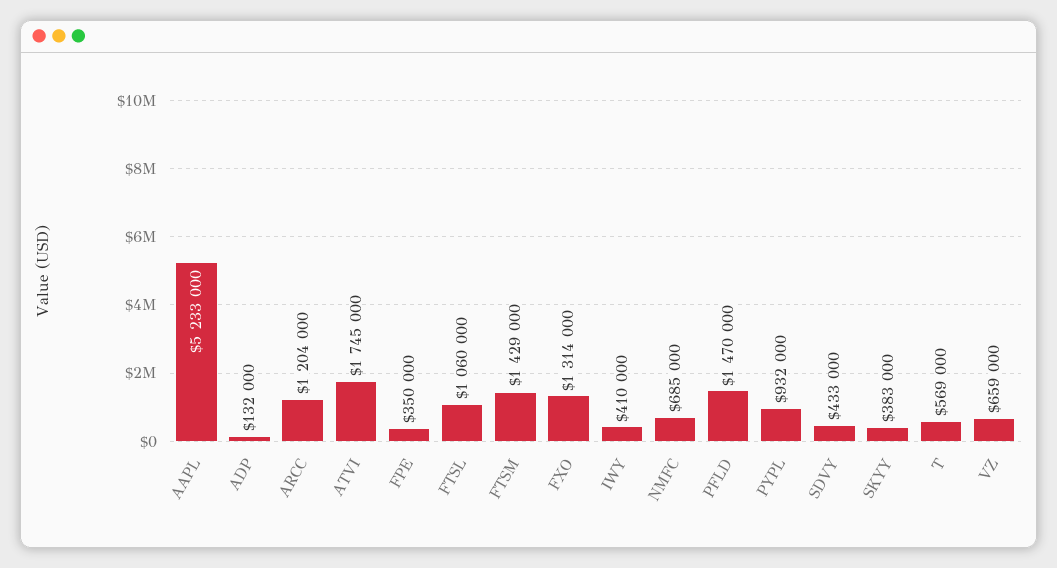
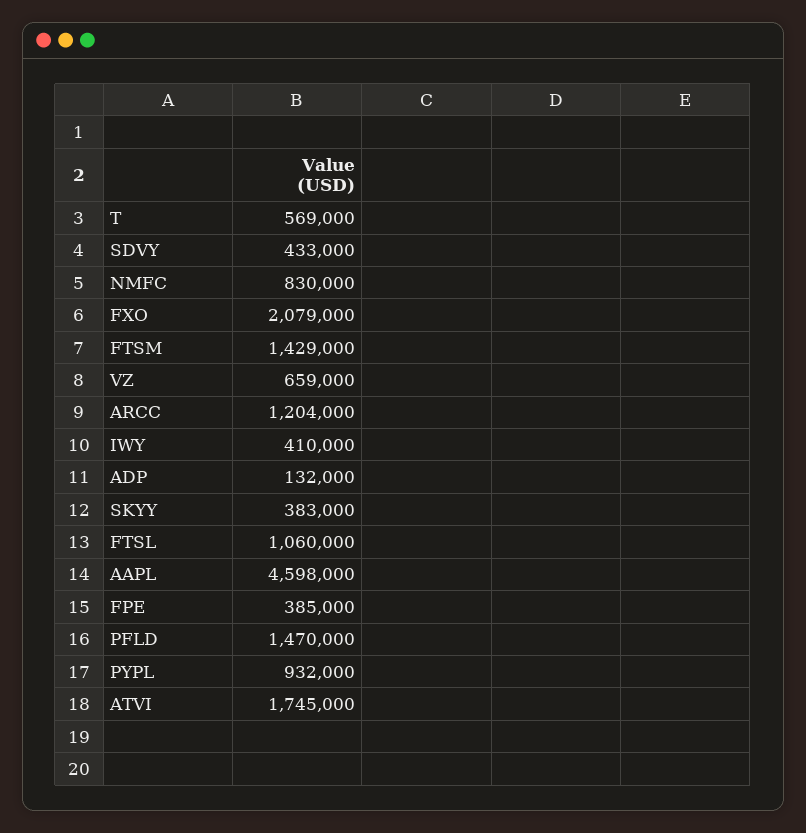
AAPL: 5233000 -> 4598000
FPE: 350000 -> 385000
FXO: 1314000 -> 2079000
NMFC: 685000 -> 830000

